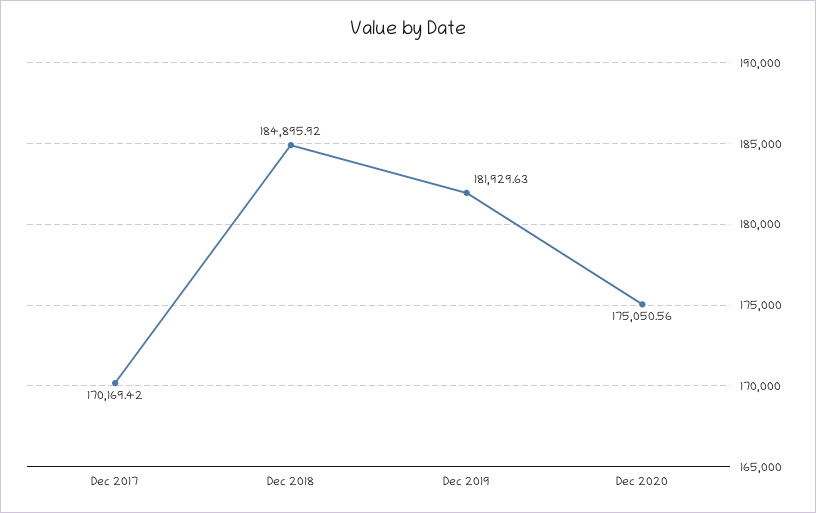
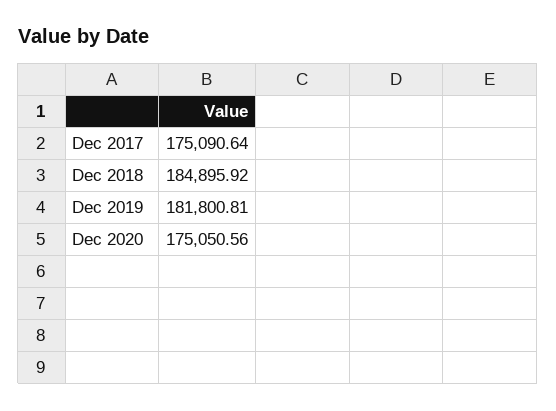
Dec 2017: 170169.42 -> 175090.64
Dec 2019: 181929.63 -> 181800.81

